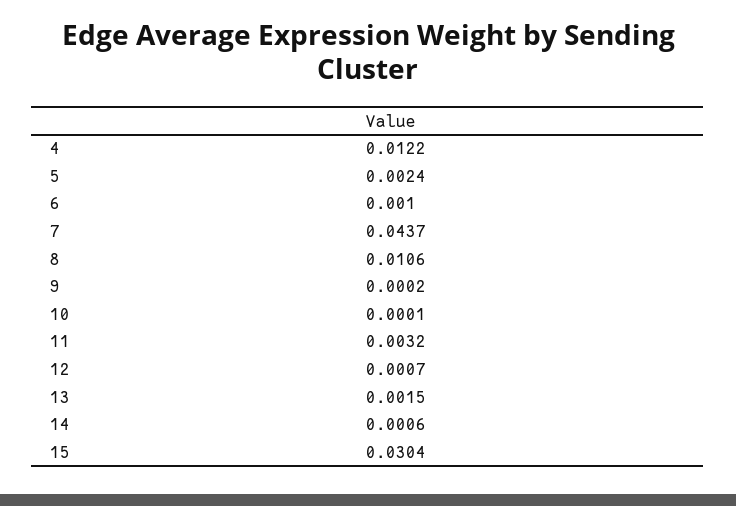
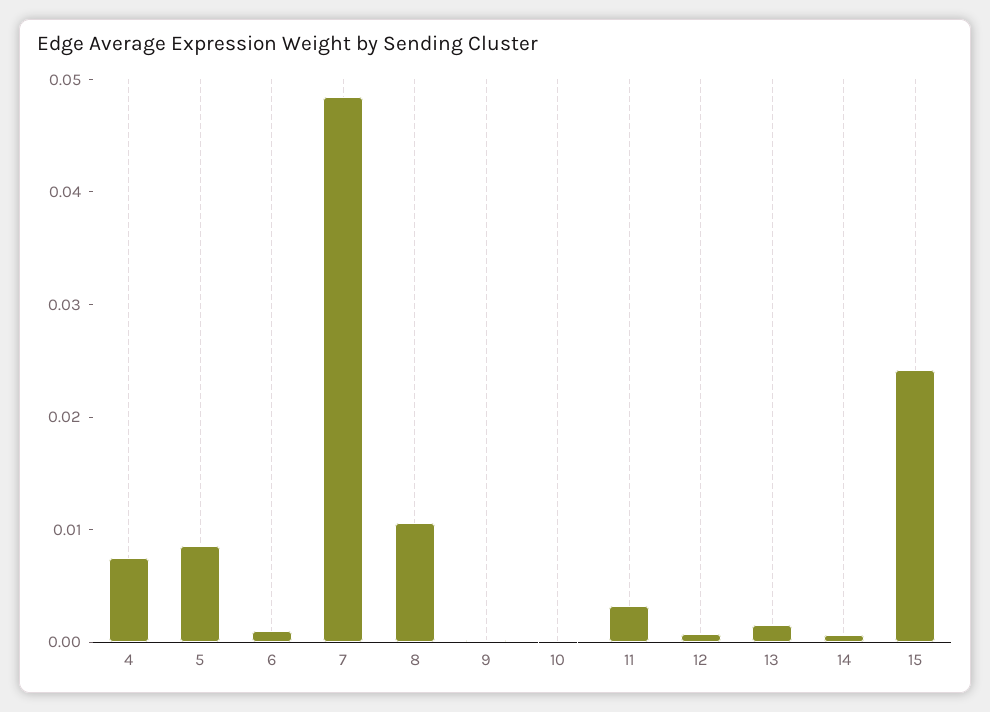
4: 0.0122 -> 0.008
5: 0.0024 -> 0.008
7: 0.0437 -> 0.048
15: 0.0304 -> 0.024

